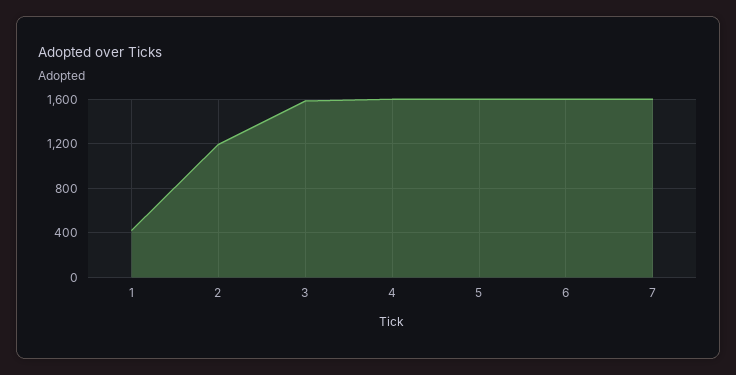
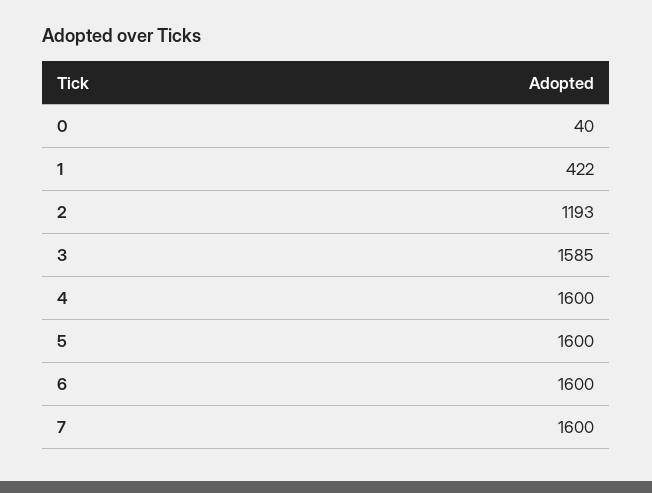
0: none -> 40

